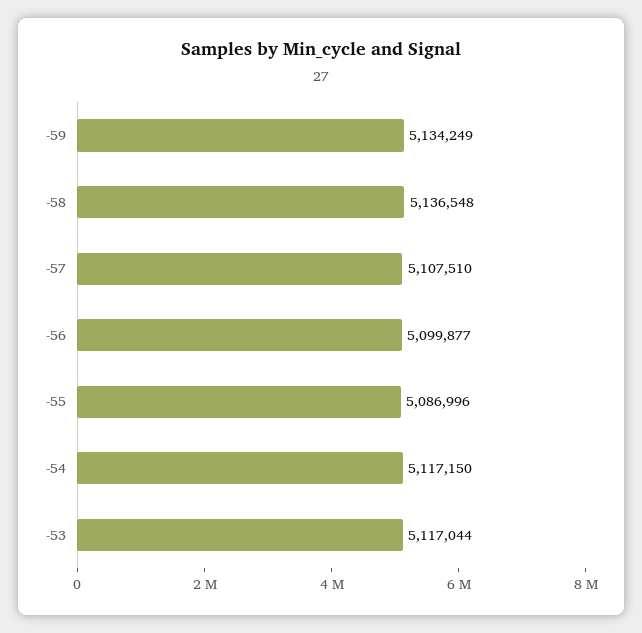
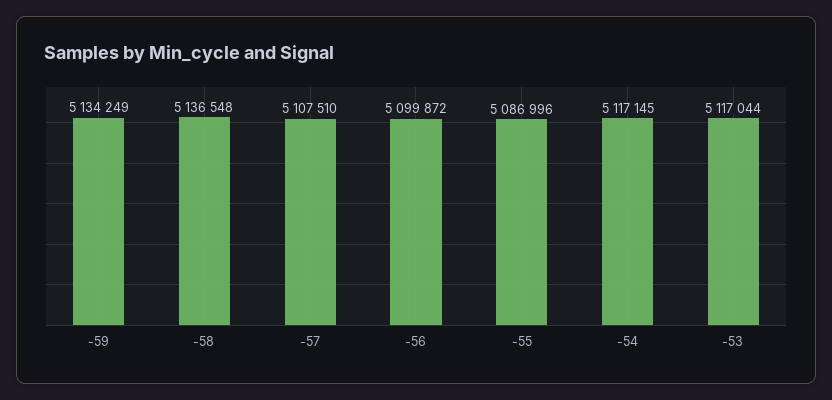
-56: 5099877 -> 5099872
-54: 5117150 -> 5117145

